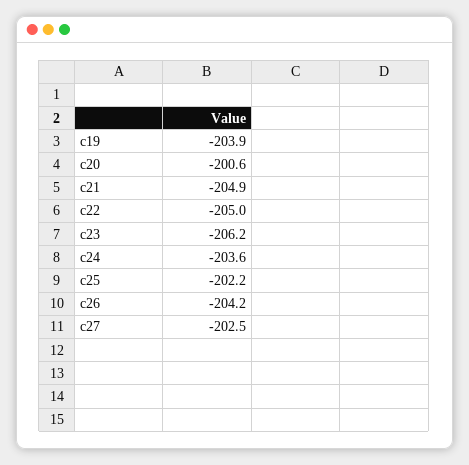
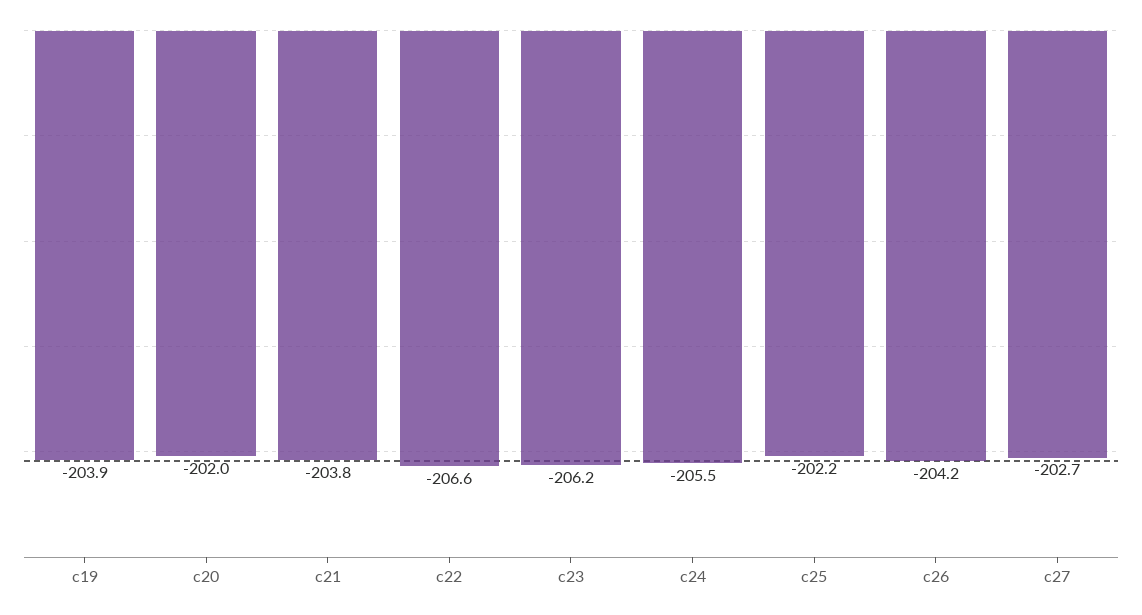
c20: -200.6 -> -202
c21: -204.9 -> -203.8
c22: -205 -> -206.6
c24: -203.6 -> -205.5
c27: -202.5 -> -202.7

